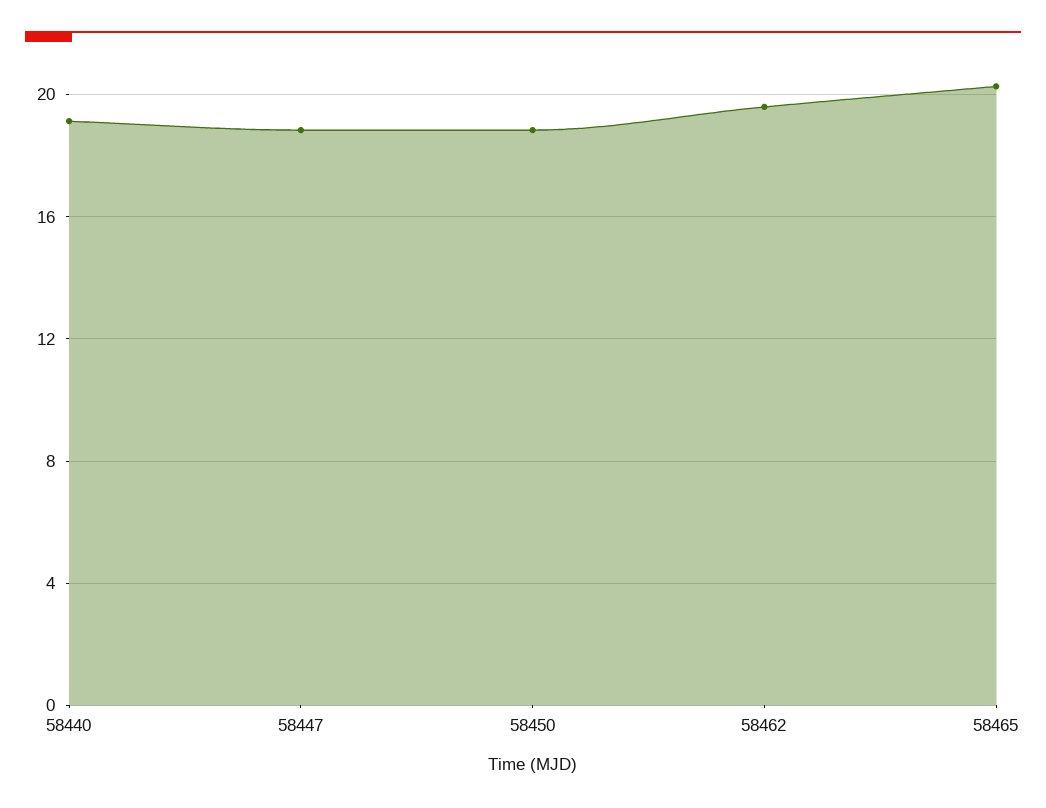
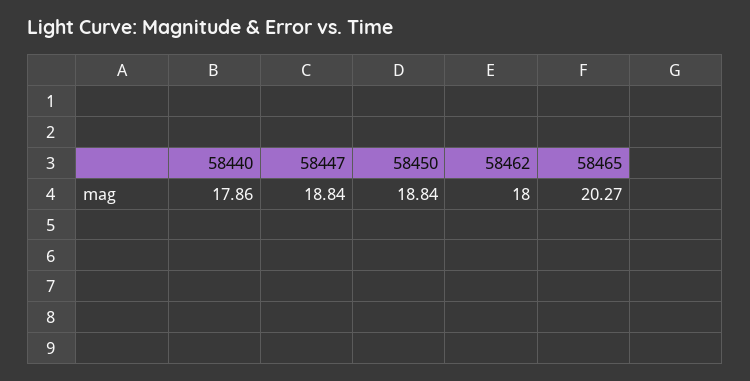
58440: 19 -> 17.86
58462: 19.5 -> 18

